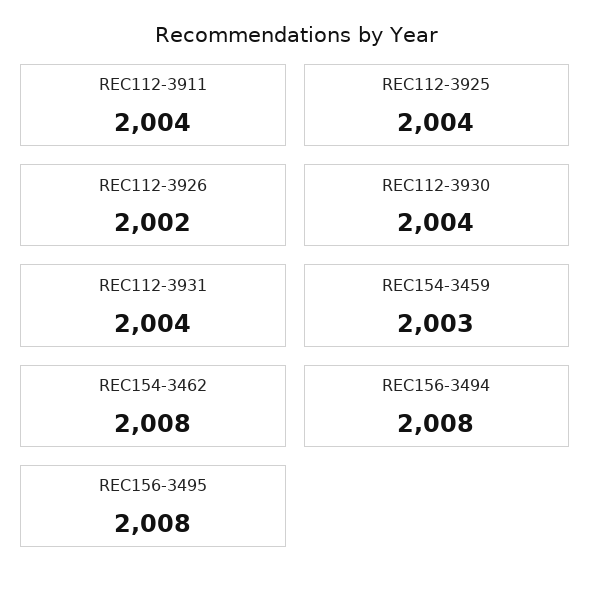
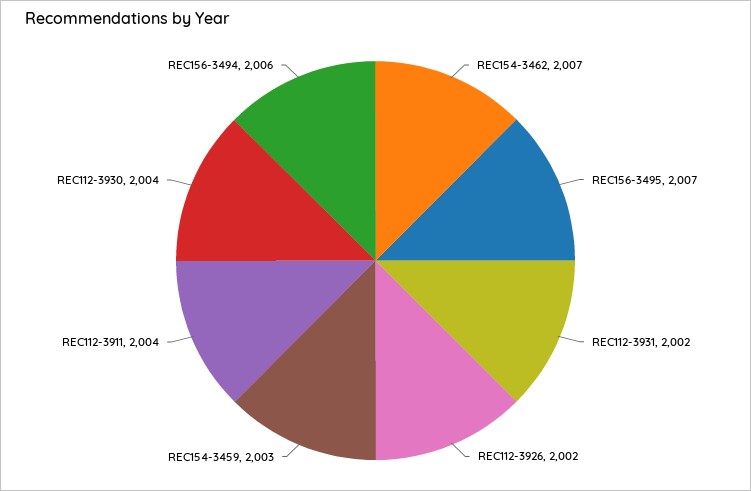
REC112-3925: 2004 -> none
REC112-3931: 2004 -> 2002
REC154-3462: 2008 -> 2007
REC156-3494: 2008 -> 2006
REC156-3495: 2008 -> 2007

